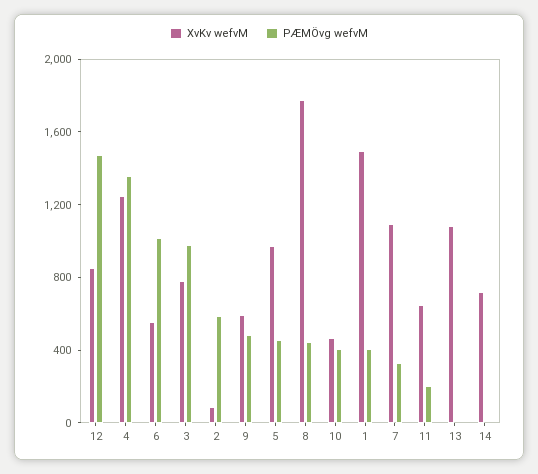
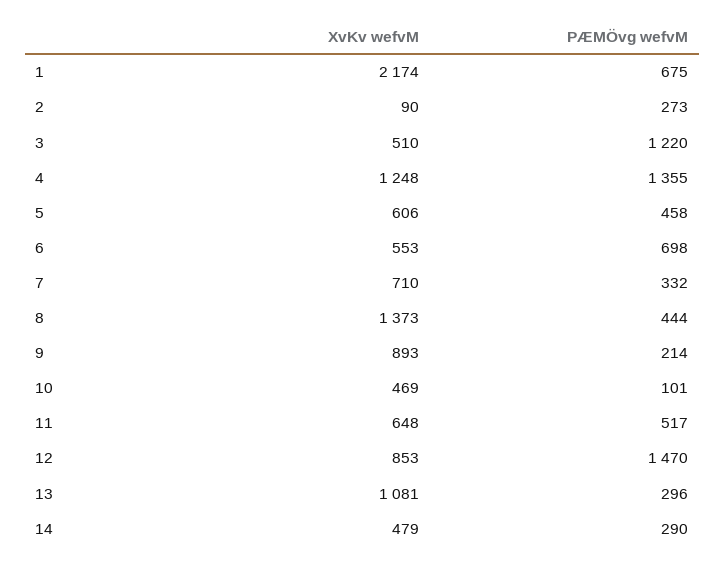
PÆMÖvg wefvM, 6: 1000 -> 698
XvKv wefvM, 3: 800 -> 510
PÆMÖvg wefvM, 3: 1000 -> 1220
PÆMÖvg wefvM, 2: 600 -> 273
XvKv wefvM, 9: 600 -> 893
PÆMÖvg wefvM, 9: 500 -> 214
XvKv wefvM, 5: 1000 -> 606
XvKv wefvM, 8: 1800 -> 1373
PÆMÖvg wefvM, 10: 400 -> 101
XvKv wefvM, 1: 1500 -> 2174
PÆMÖvg wefvM, 1: 400 -> 675
XvKv wefvM, 7: 1100 -> 710
PÆMÖvg wefvM, 11: 200 -> 517
PÆMÖvg wefvM, 13: 0 -> 296
XvKv wefvM, 14: 700 -> 479
PÆMÖvg wefvM, 14: 0 -> 290

